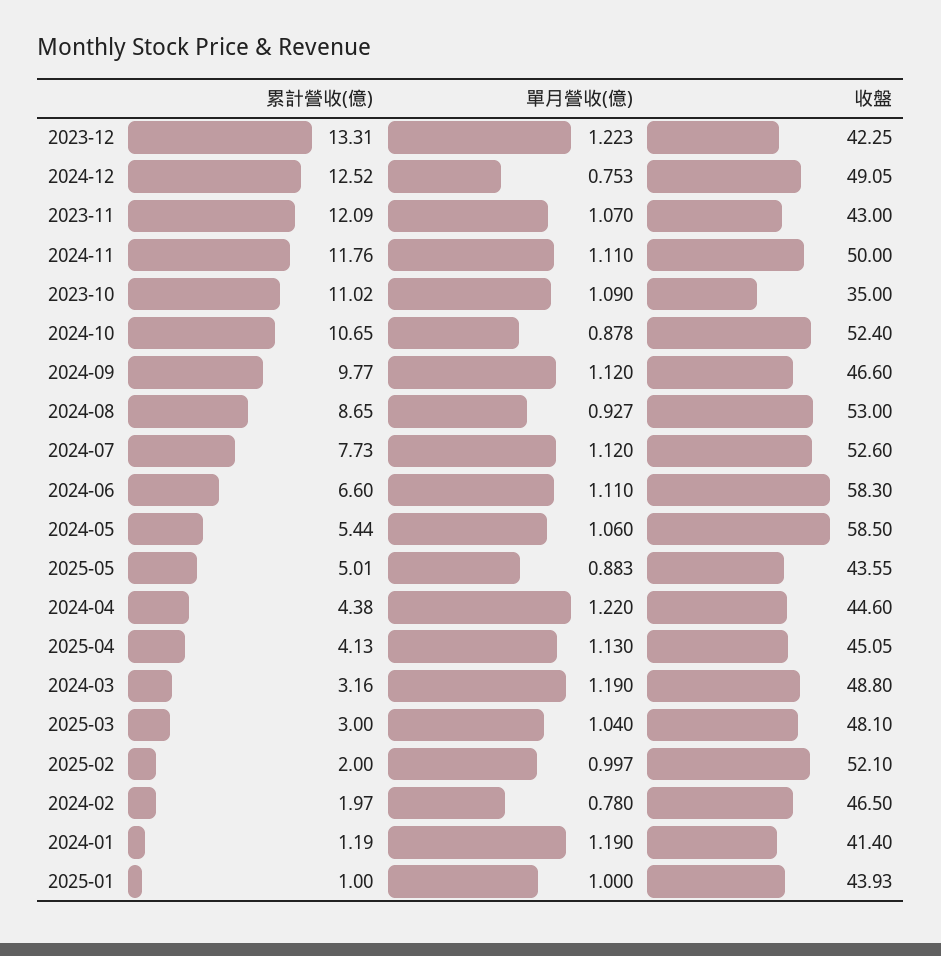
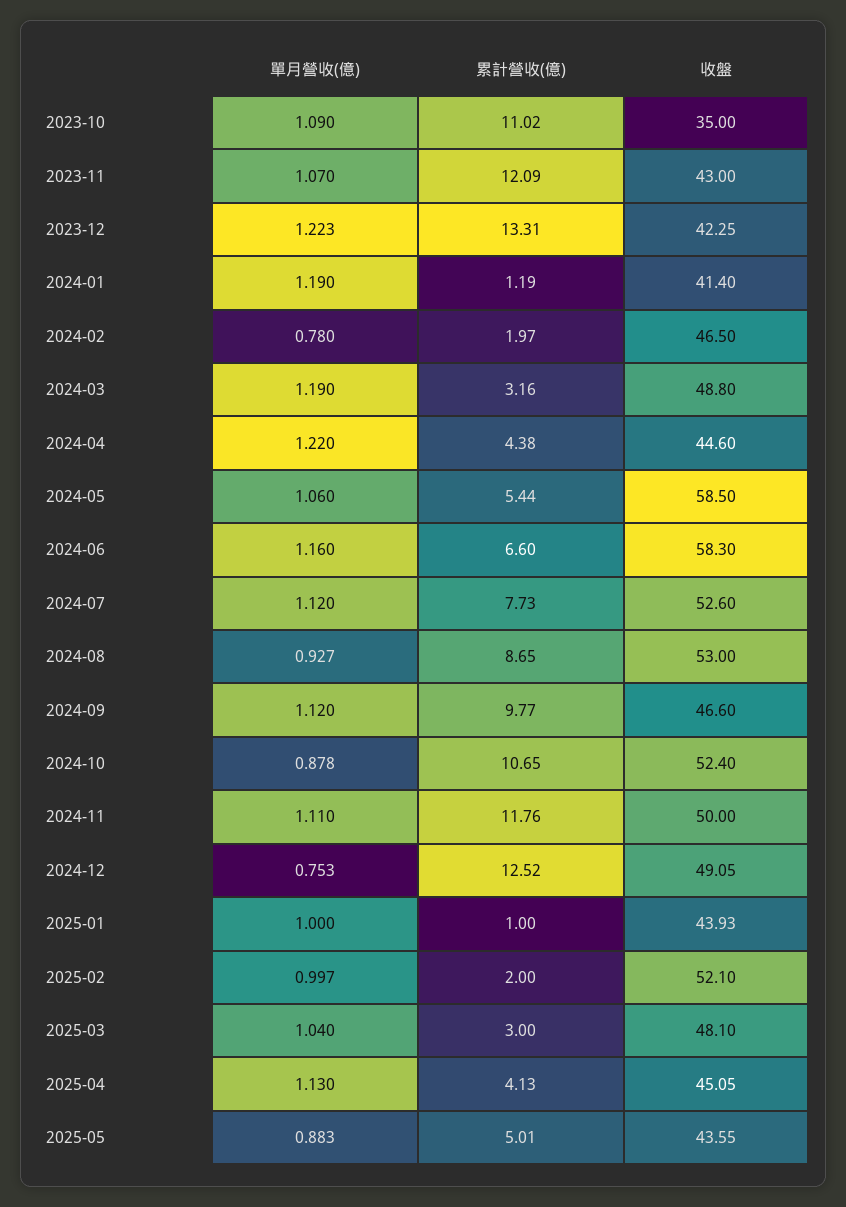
單月營收(億), 2024-06: 1.11 -> 1.16

